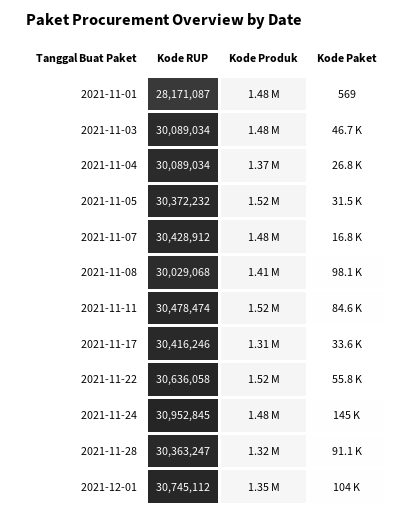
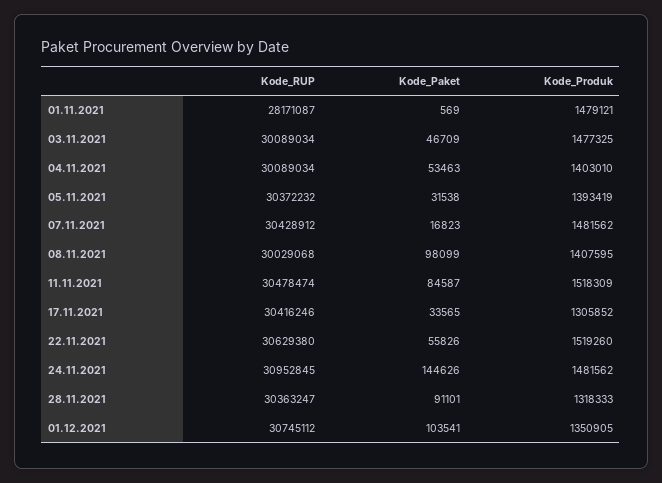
Kode Produk, 2021-11-04: 1370000 -> 1403010
Kode Paket, 2021-11-04: 26800 -> 53463
Kode Produk, 2021-11-05: 1520000 -> 1393419
Kode RUP, 2021-11-22: 30636058 -> 30629380

